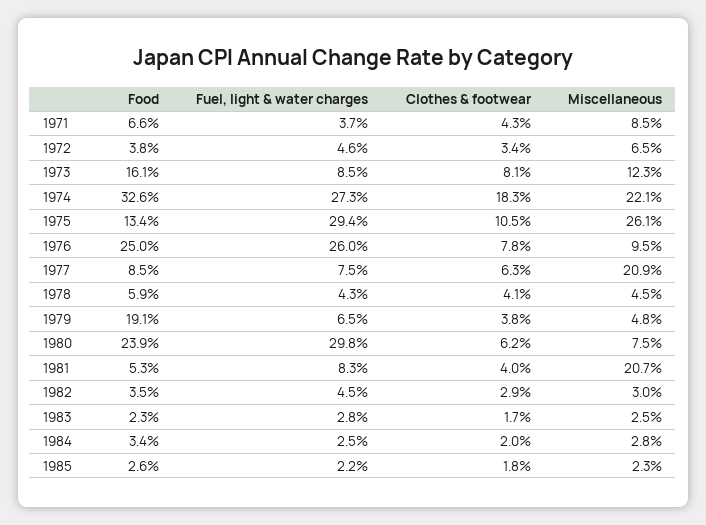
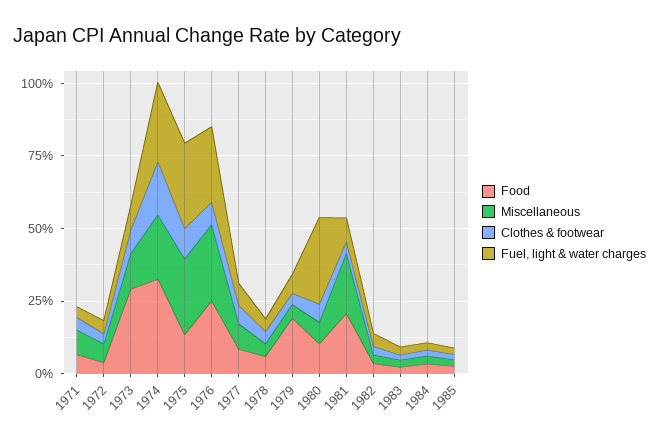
Food, 1973: 16.1 -> 30
Miscellaneous, 1976: 9.5 -> 25
Miscellaneous, 1977: 20.9 -> 10
Food, 1980: 23.9 -> 10
Food, 1981: 5.3 -> 20

